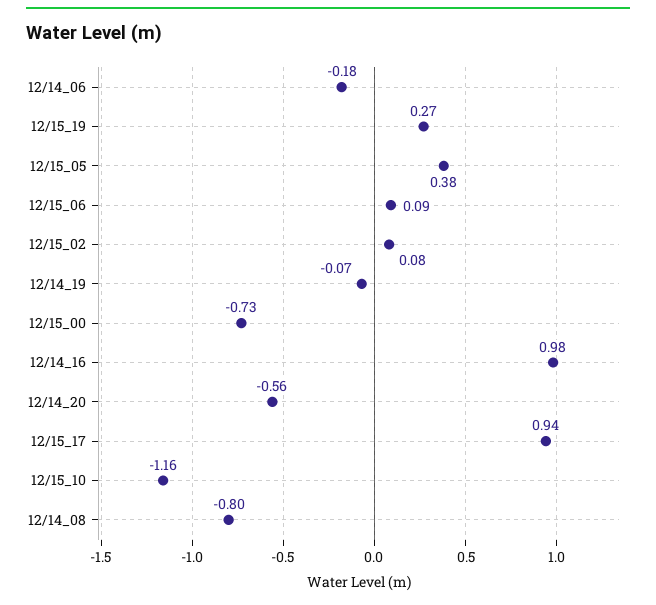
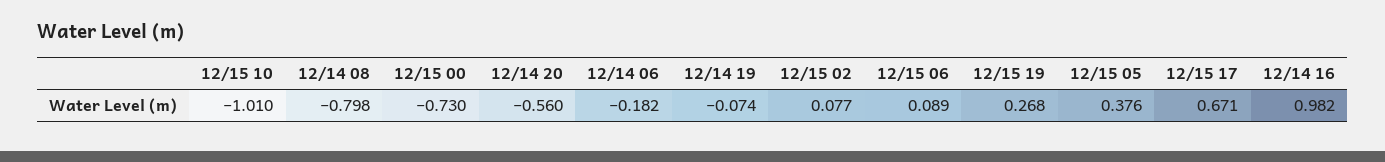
12/15_17: 0.94 -> 0.671
12/15_10: -1.16 -> -1.01

